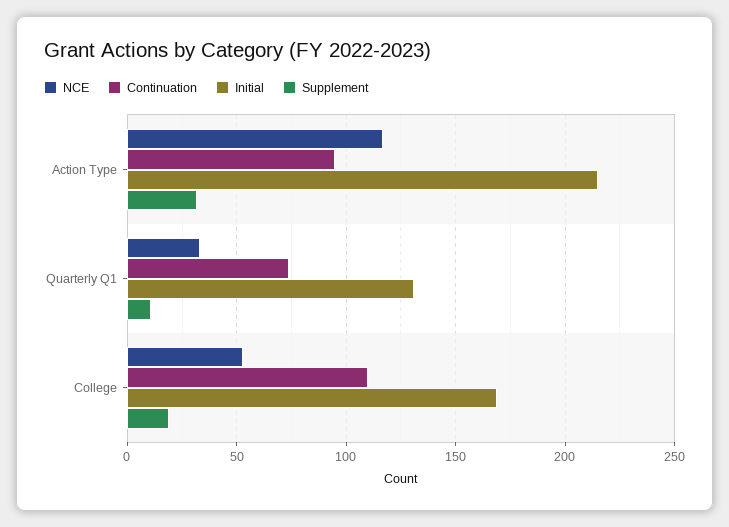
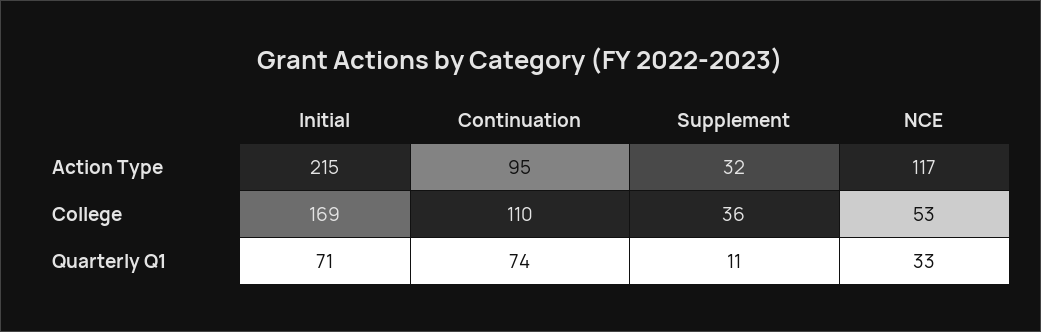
Initial, Quarterly Q1: 130 -> 71
Supplement, College: 20 -> 36

